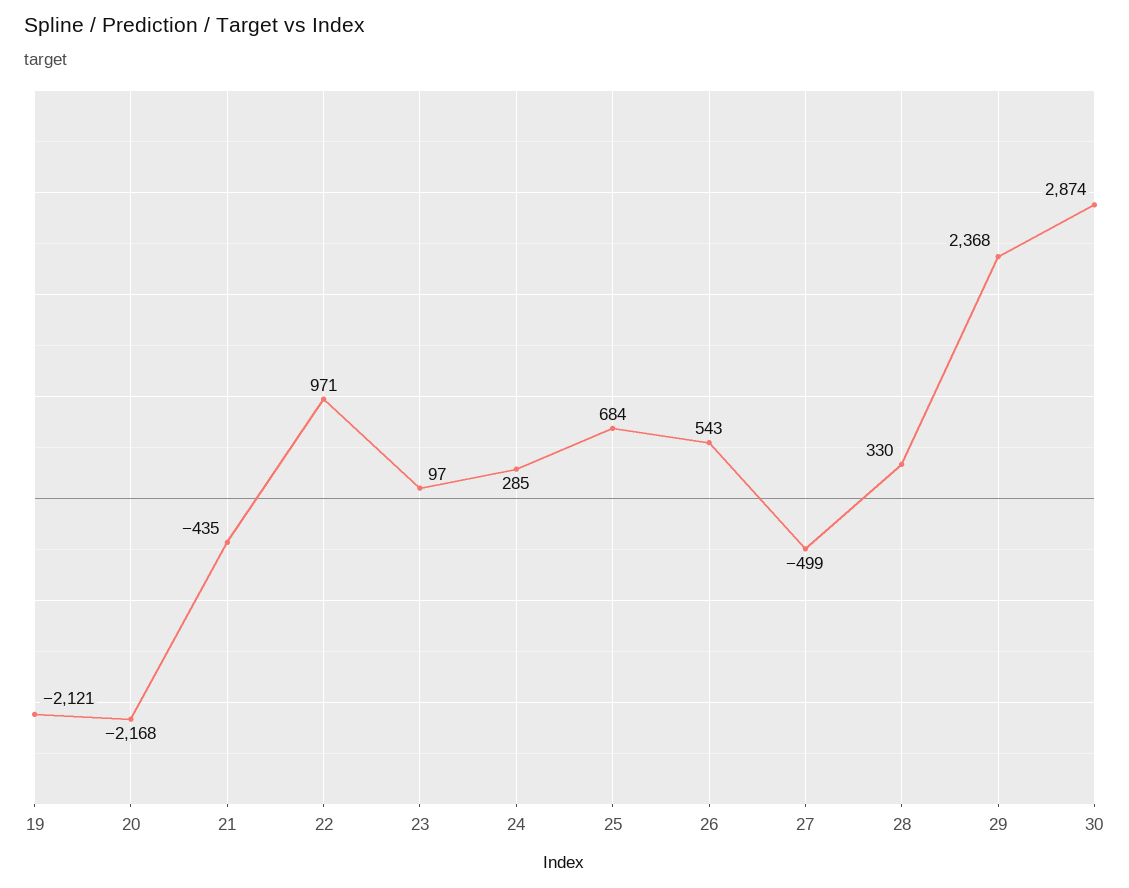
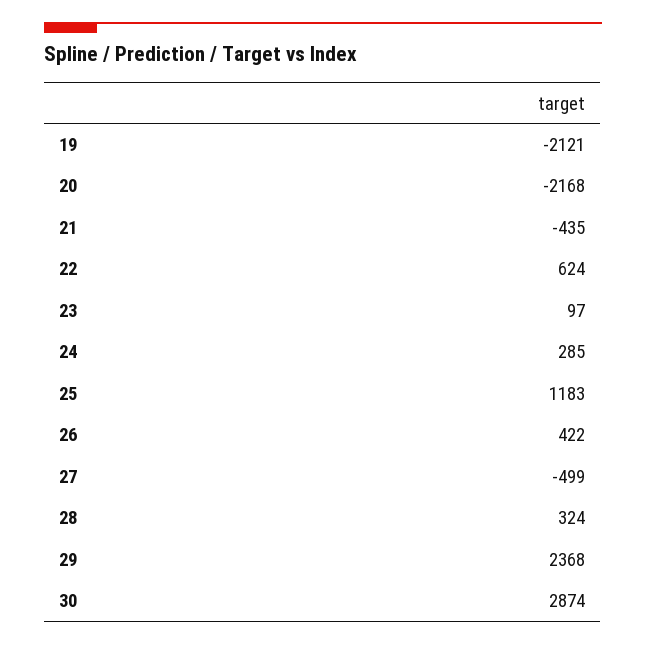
22: 971 -> 624
25: 684 -> 1183
26: 543 -> 422
28: 330 -> 324

